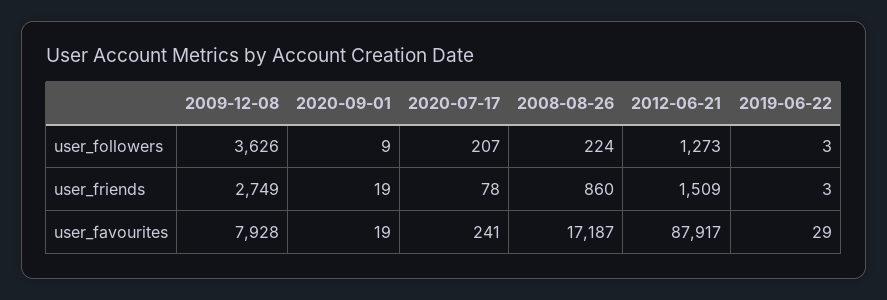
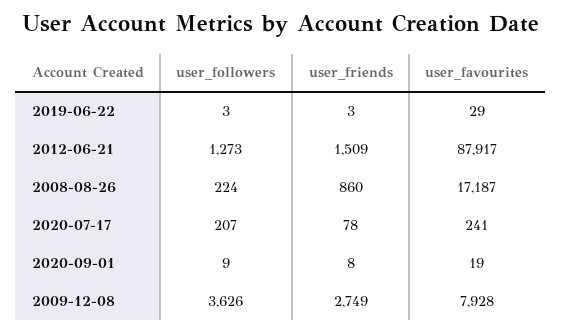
2020-09-01, user_friends: 19 -> 8

